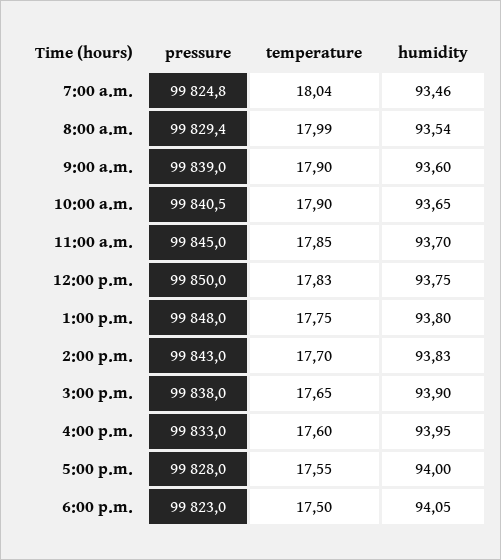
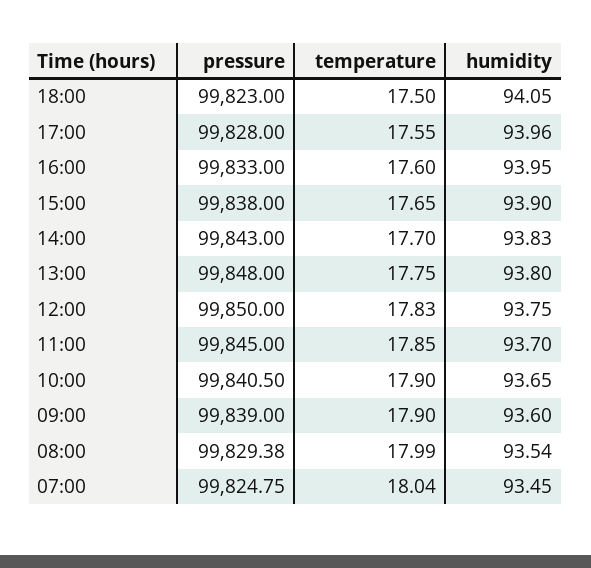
humidity, 7:00 a.m.: 93.46 -> 93.45
humidity, 5:00 p.m.: 94 -> 93.96

